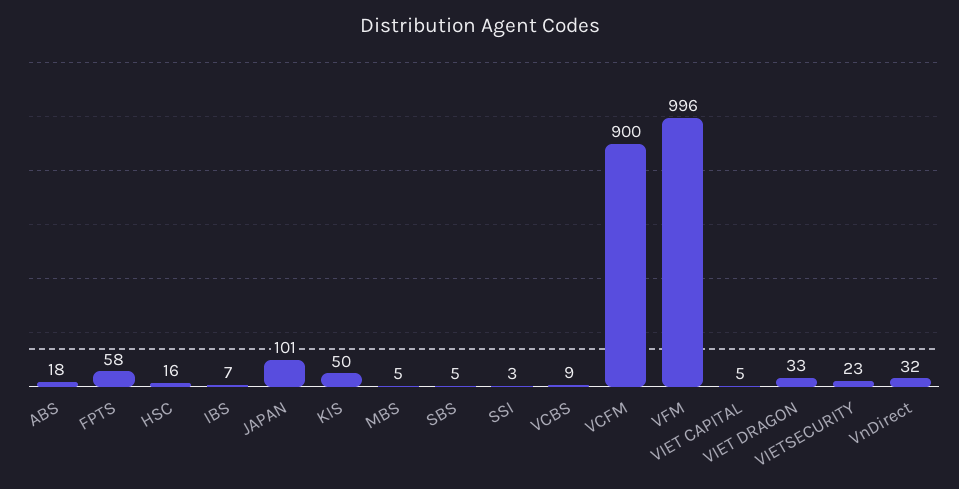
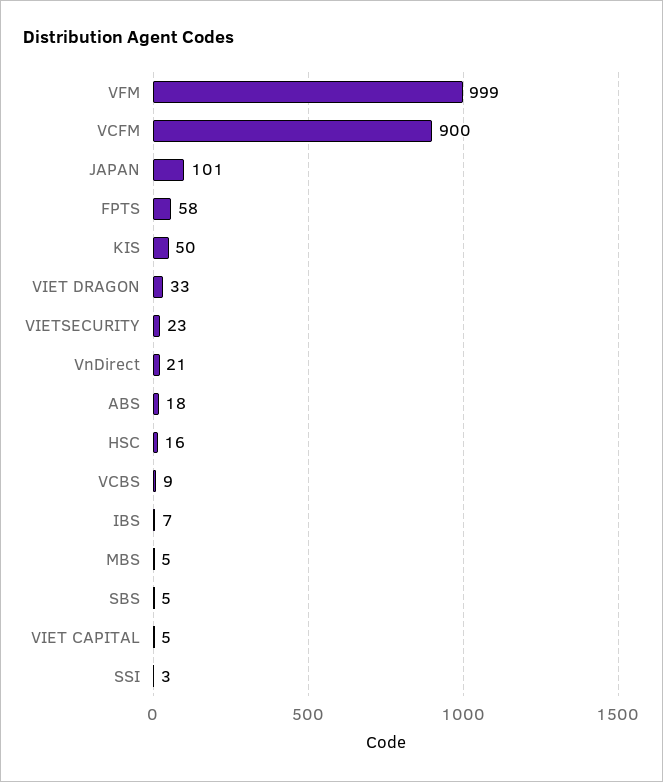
VFM: 996 -> 999
VnDirect: 32 -> 21

